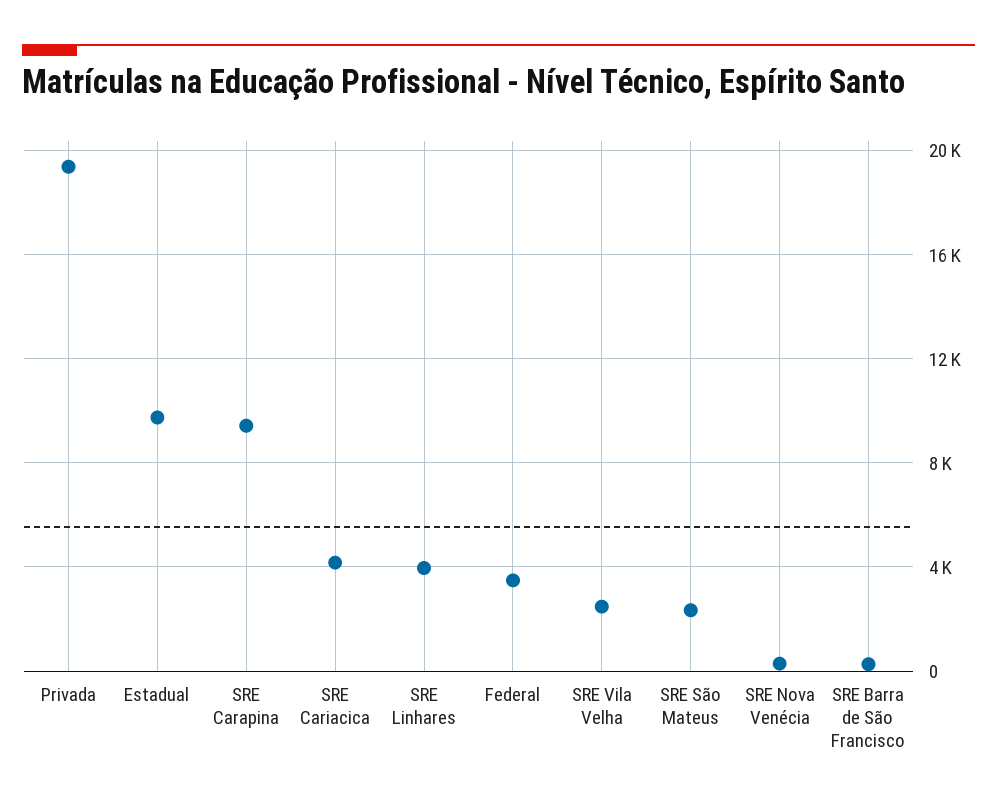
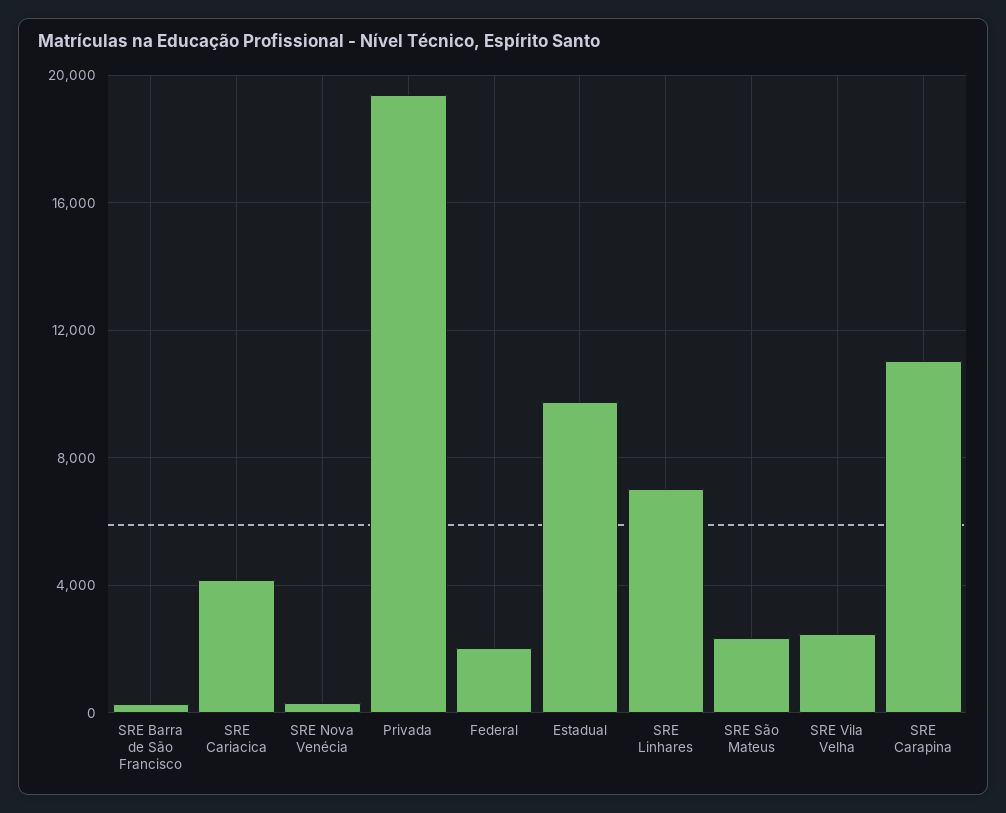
SRE Carapina: 9500 -> 11000
SRE Linhares: 4000 -> 7000
Federal: 3500 -> 2000

